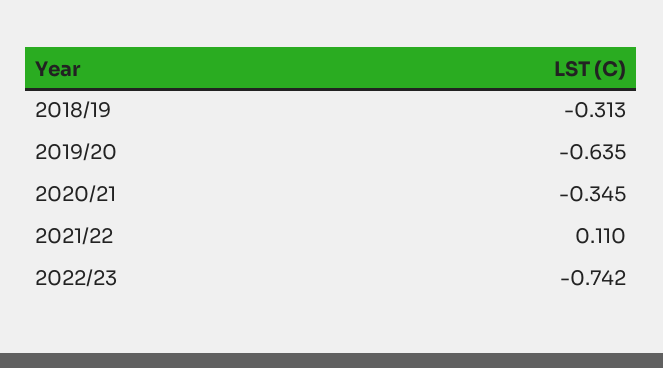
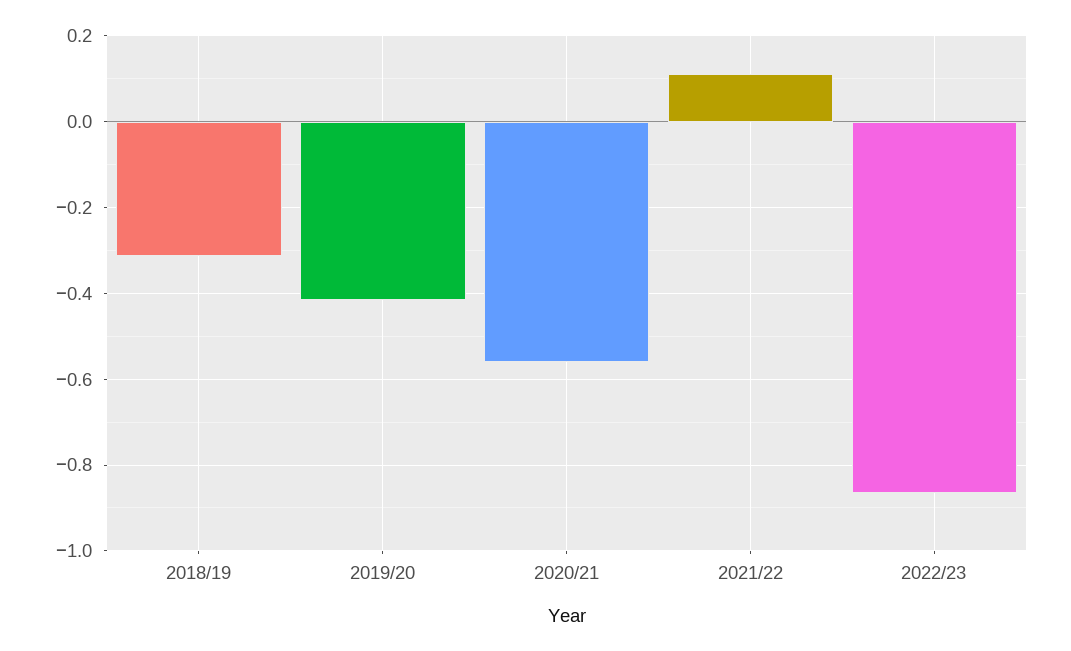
2019/20: -0.635 -> -0.42
2020/21: -0.345 -> -0.56
2022/23: -0.742 -> -0.86

